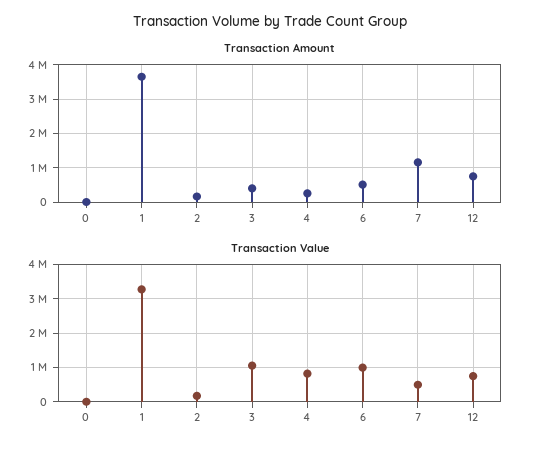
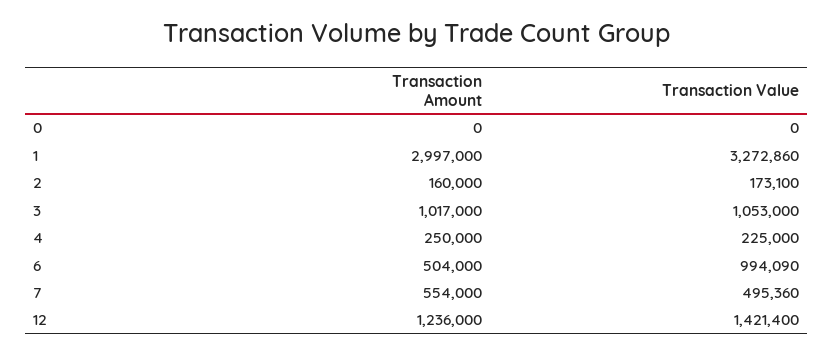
Transaction Amount, 1: 3600000 -> 2997000
Transaction Amount, 3: 400000 -> 1017000
Transaction Amount, 7: 1200000 -> 554000
Transaction Amount, 12: 800000 -> 1236000
Transaction Value, 4: 800000 -> 225000
Transaction Value, 12: 800000 -> 1421400

